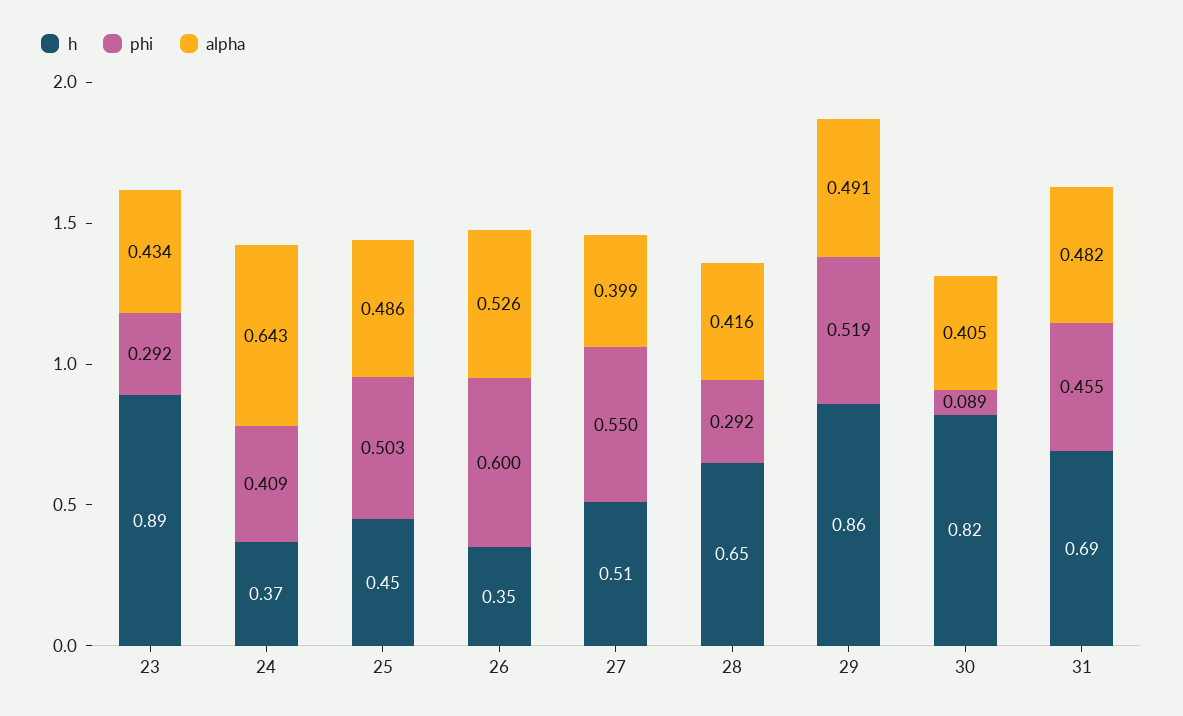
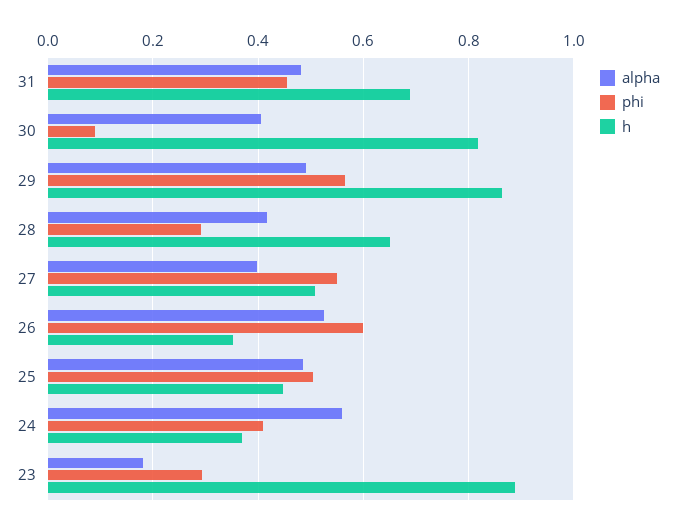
alpha, 23: 0.434 -> 0.18
alpha, 24: 0.643 -> 0.56
phi, 29: 0.519 -> 0.56

